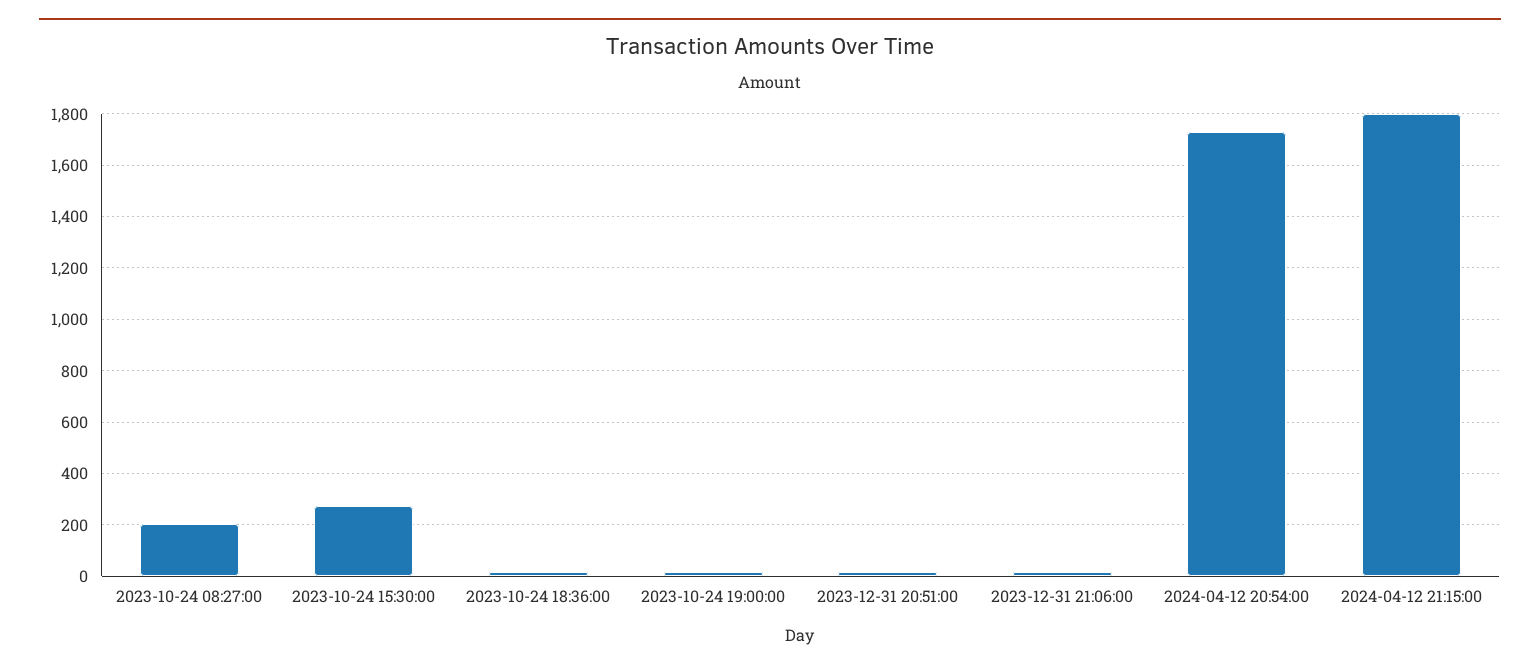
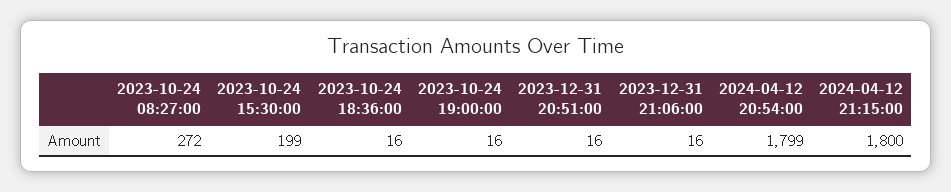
2023-10-24 08:27:00: 200 -> 272
2023-10-24 15:30:00: 275 -> 199
2024-04-12 20:54:00: 1725 -> 1799

